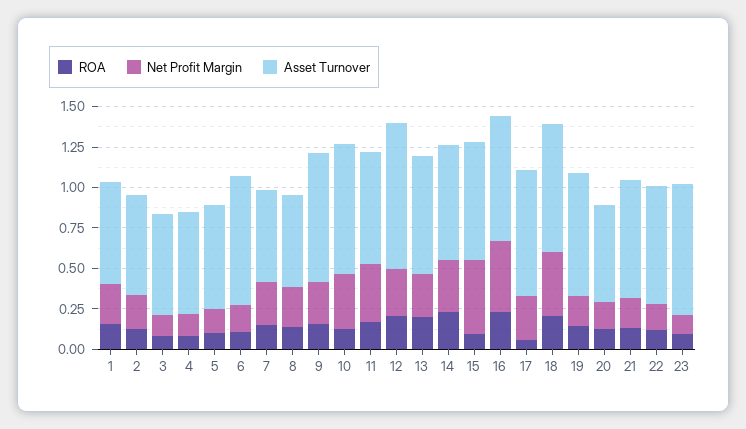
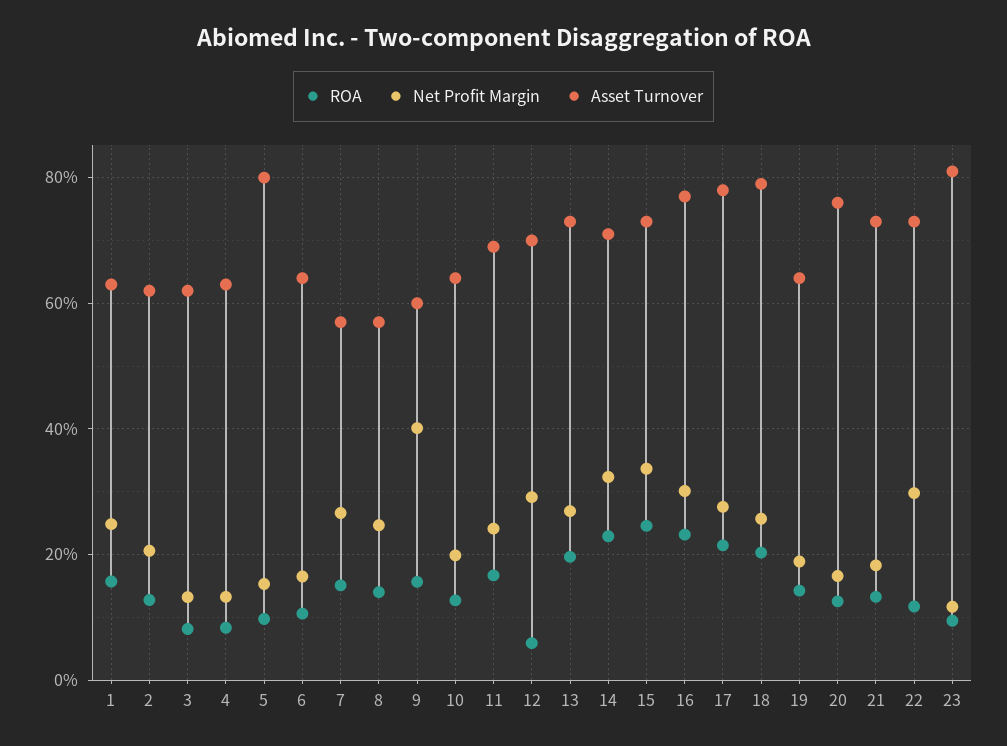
Asset Turnover, 5: 0.65 -> 0.8
Asset Turnover, 6: 0.8 -> 0.64
Net Profit Margin, 9: 0.25 -> 0.4
Asset Turnover, 9: 0.8 -> 0.6
Net Profit Margin, 10: 0.35 -> 0.2
Asset Turnover, 10: 0.8 -> 0.64
Net Profit Margin, 11: 0.35 -> 0.24
ROA, 12: 0.2 -> 0.06
Asset Turnover, 12: 0.9 -> 0.7
ROA, 15: 0.1 -> 0.24
Net Profit Margin, 15: 0.45 -> 0.34
Net Profit Margin, 16: 0.45 -> 0.3
ROA, 17: 0.05 -> 0.22
Net Profit Margin, 18: 0.4 -> 0.26
Asset Turnover, 19: 0.75 -> 0.64
Asset Turnover, 20: 0.6 -> 0.76
Net Profit Margin, 22: 0.15 -> 0.3

